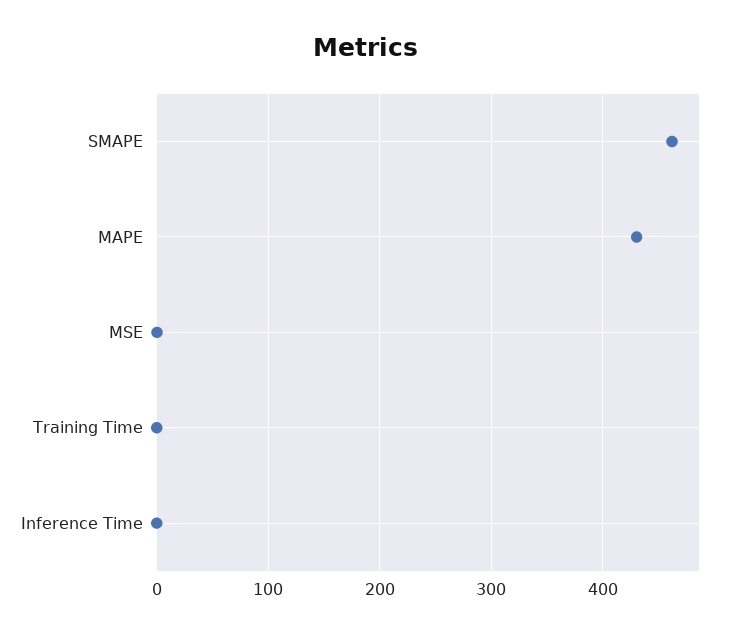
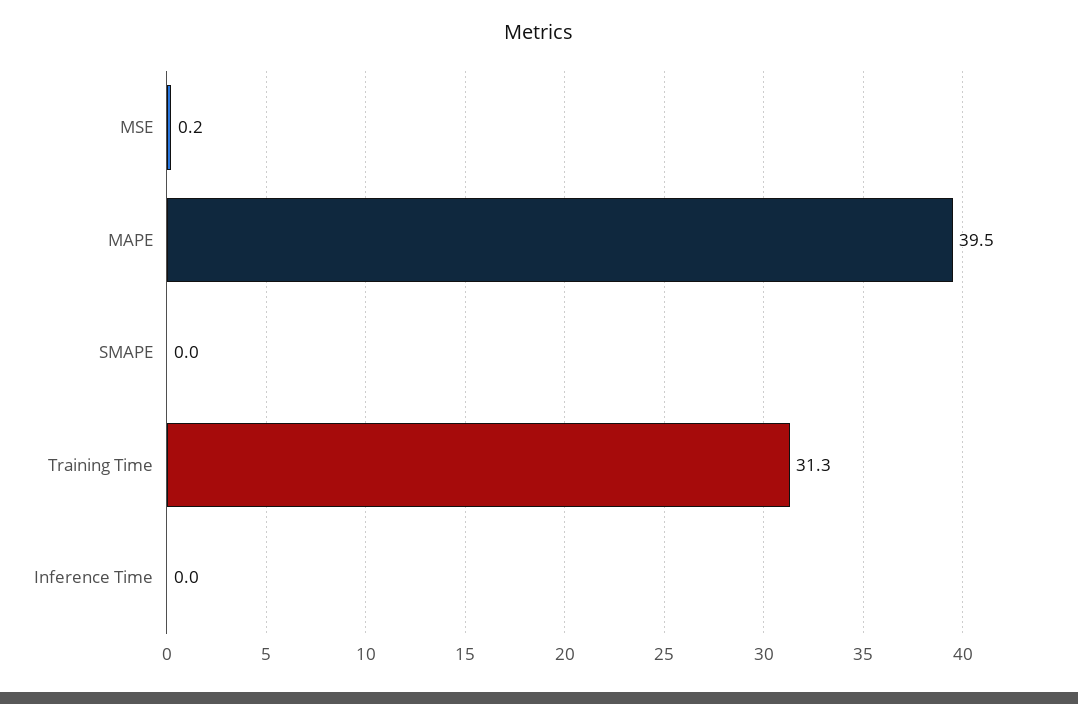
SMAPE: 460 -> 0
MAPE: 430 -> 39.5
Training Time: 0 -> 31.3

